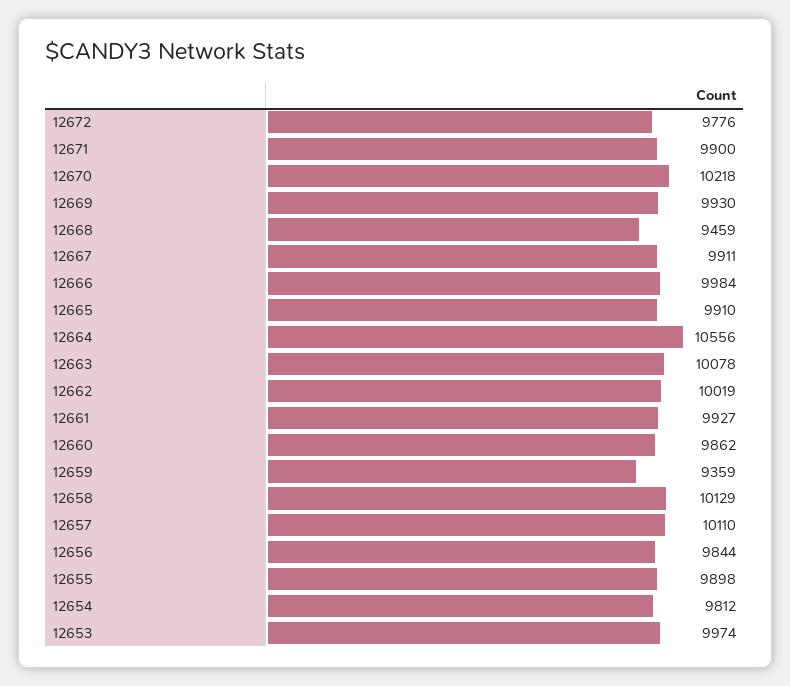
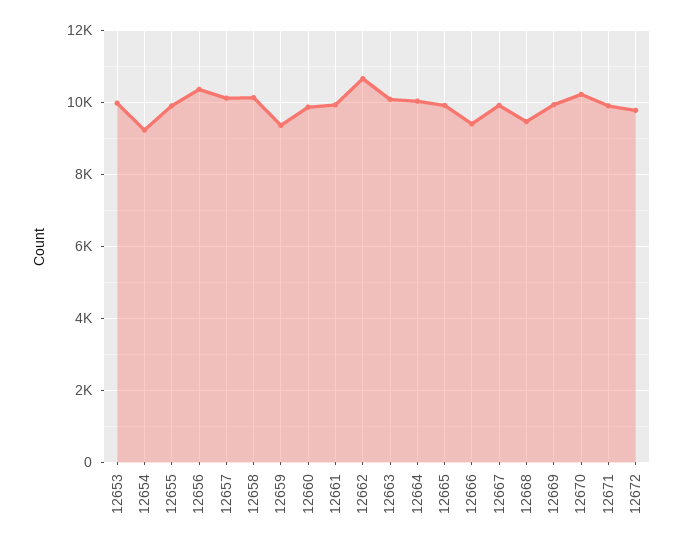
12666: 9984 -> 9400
12664: 10556 -> 10000
12662: 10019 -> 10600
12656: 9844 -> 10400
12654: 9812 -> 9200

